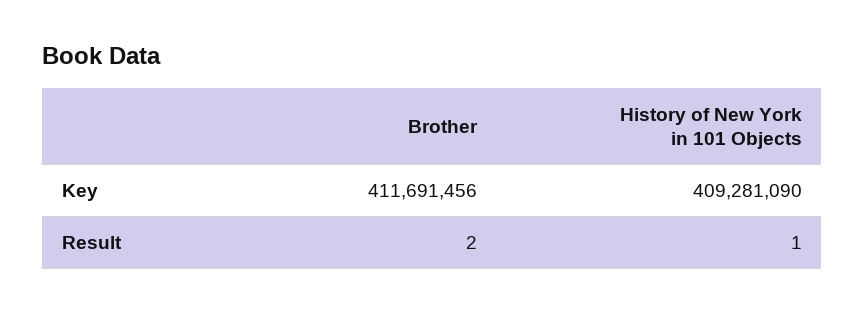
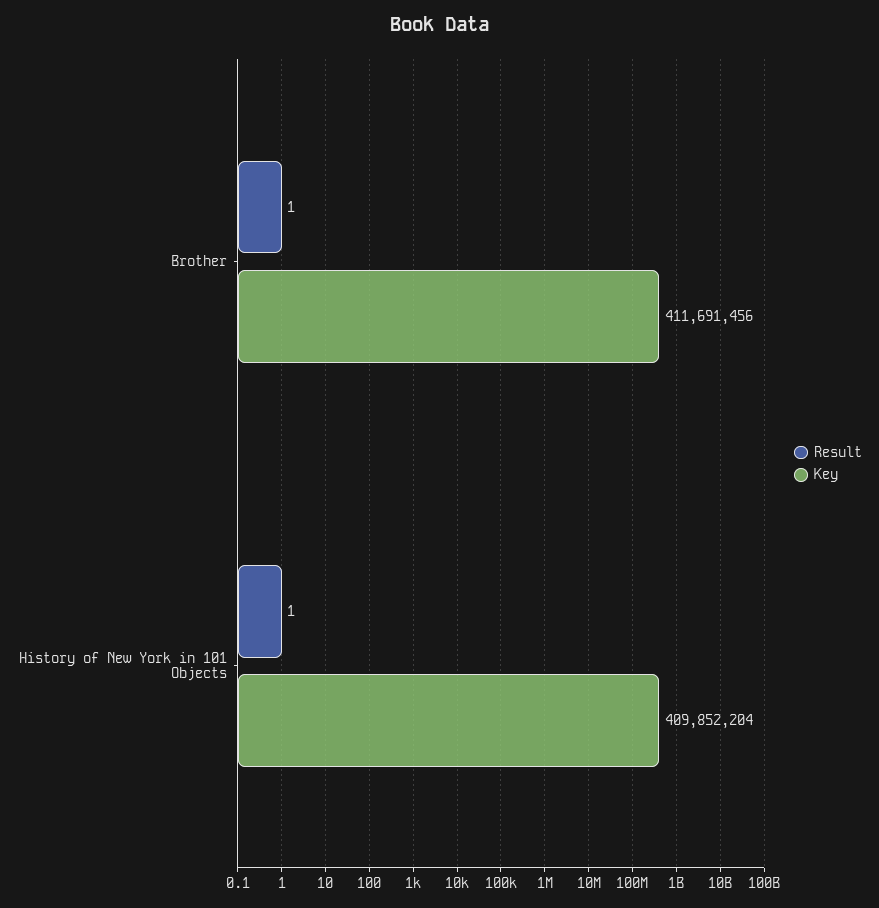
Key, History of New York in 101 Objects: 409281090 -> 409852204
Result, Brother: 2 -> 1

